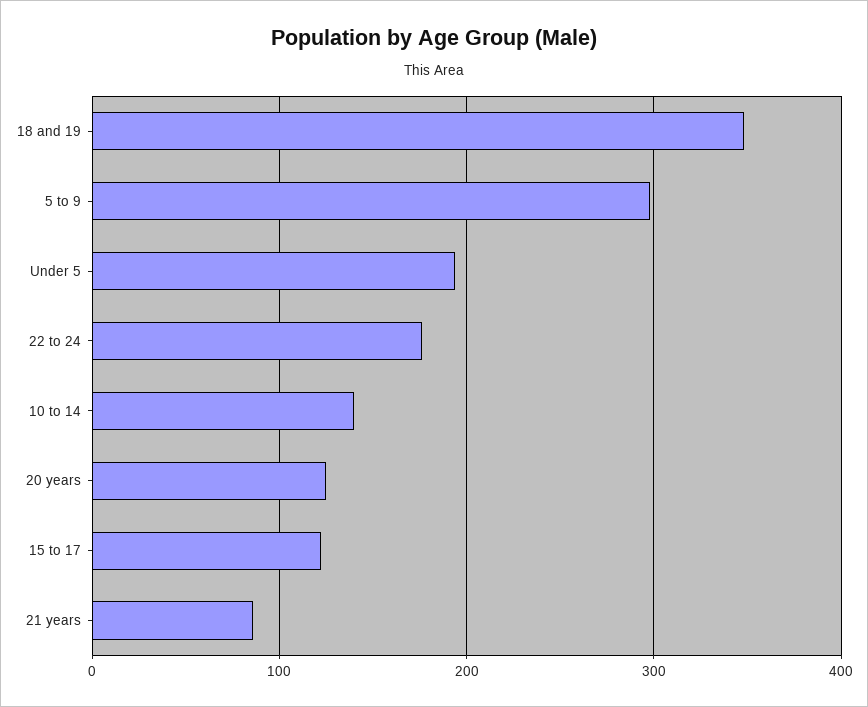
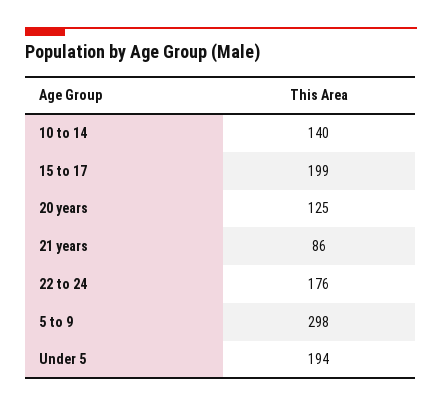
18 and 19: 350 -> none
15 to 17: 120 -> 199

